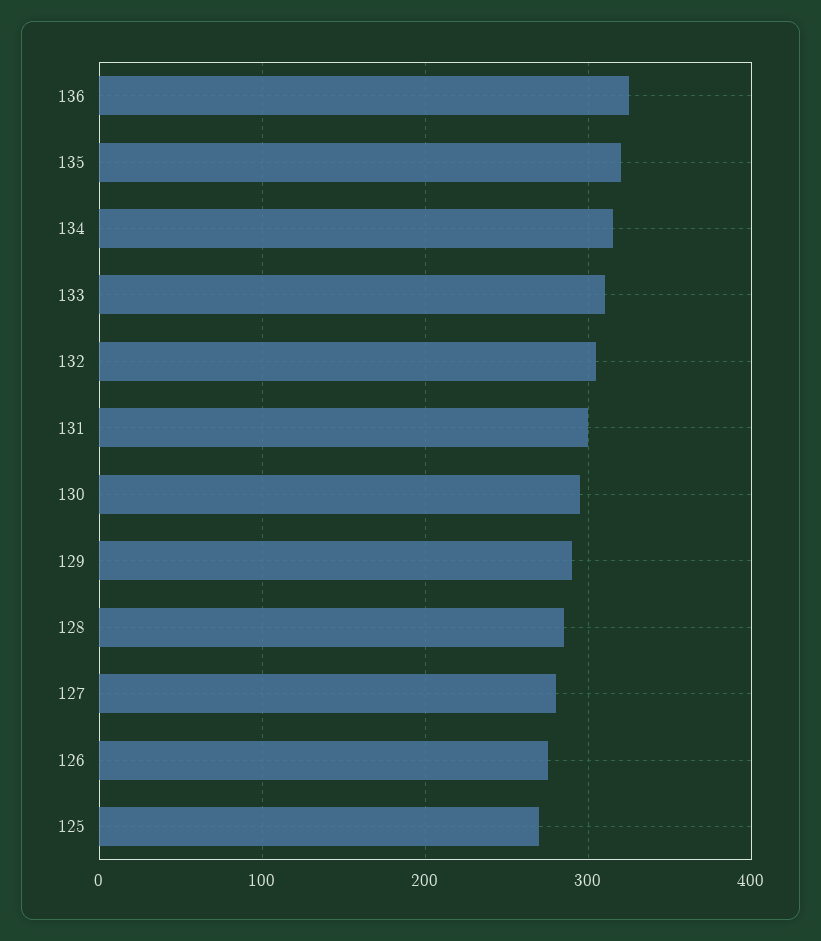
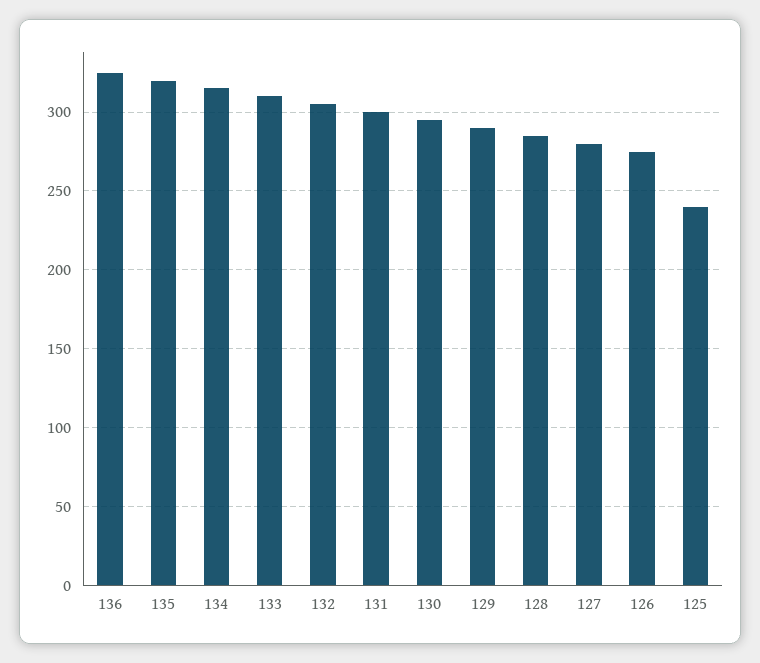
125: 270 -> 240

